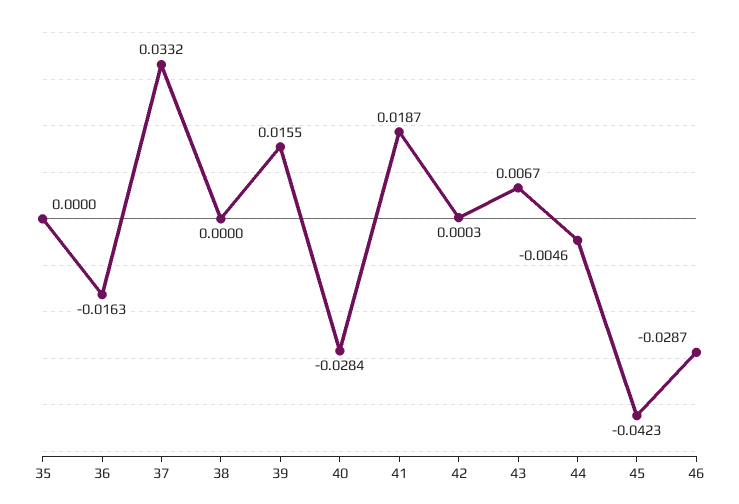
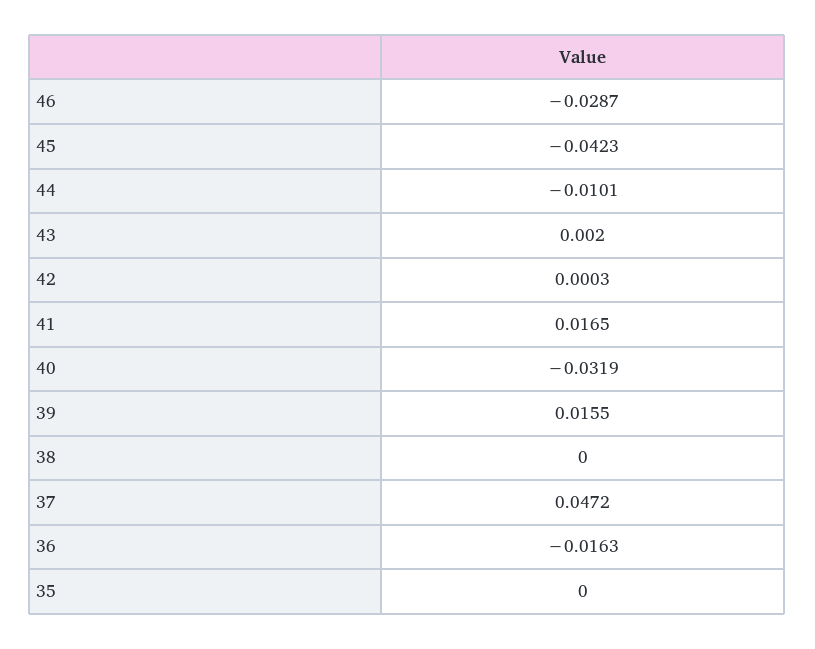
37: 0.0332 -> 0.0472
40: -0.0284 -> -0.0319
41: 0.0187 -> 0.0165
43: 0.0067 -> 0.002
44: -0.0046 -> -0.0101

